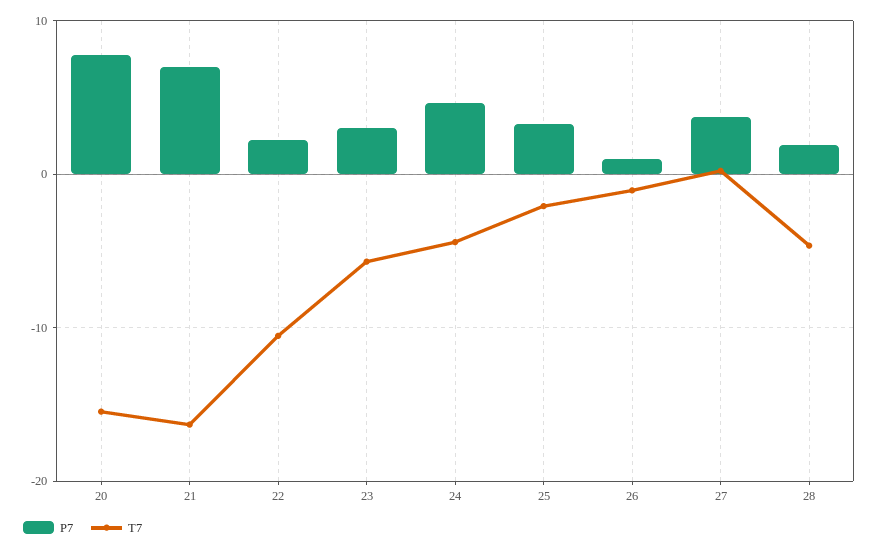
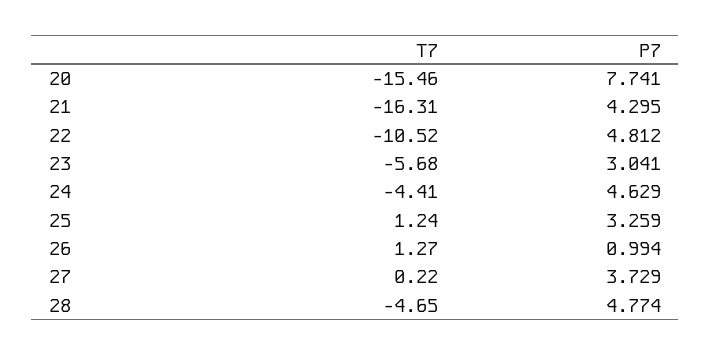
P7, 21: 7 -> 4.295
P7, 22: 2 -> 4.812
T7, 25: -2 -> 1.24
T7, 26: -1 -> 1.27
P7, 28: 2 -> 4.774

